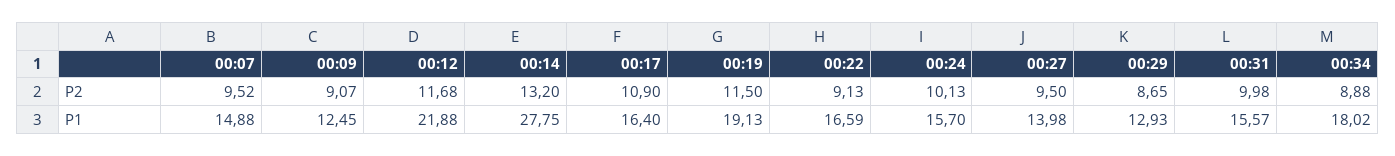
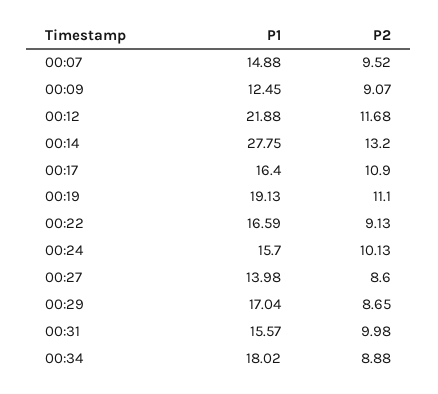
00:19, P2: 11.5 -> 11.1
00:27, P2: 9.5 -> 8.6
00:29, P1: 12.93 -> 17.04

